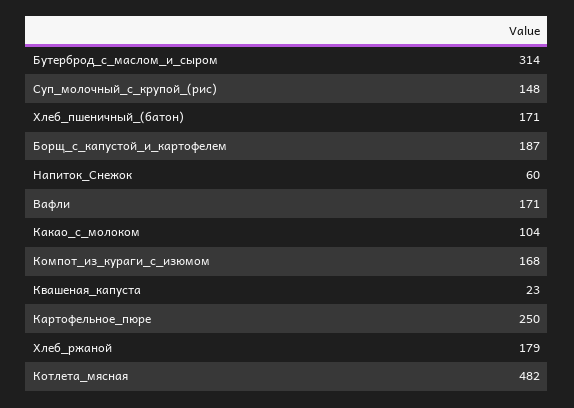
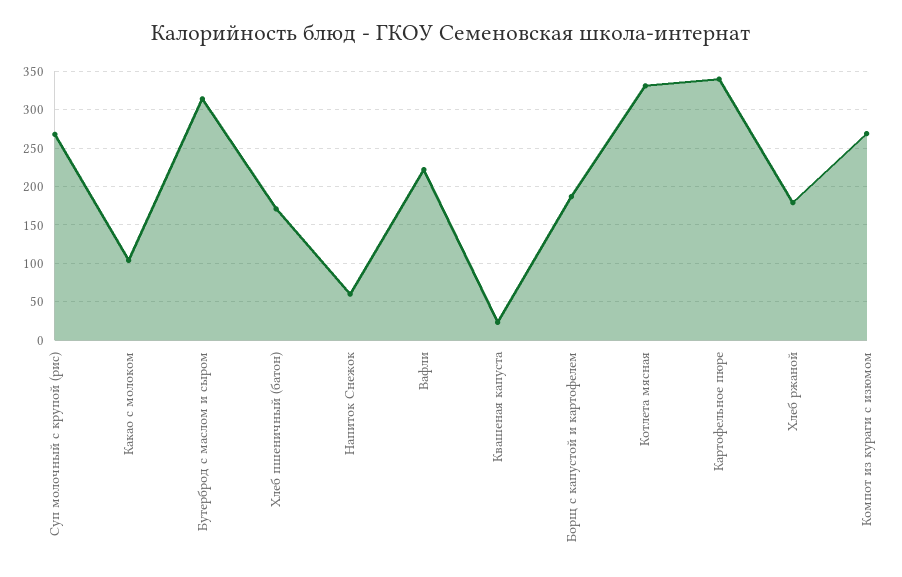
Суп_молочный_с_крупой_(рис): 148 -> 270
Вафли: 171 -> 220
Компот_из_кураги_с_изюмом: 168 -> 270
Картофельное_пюре: 250 -> 340
Котлета_мясная: 482 -> 330

